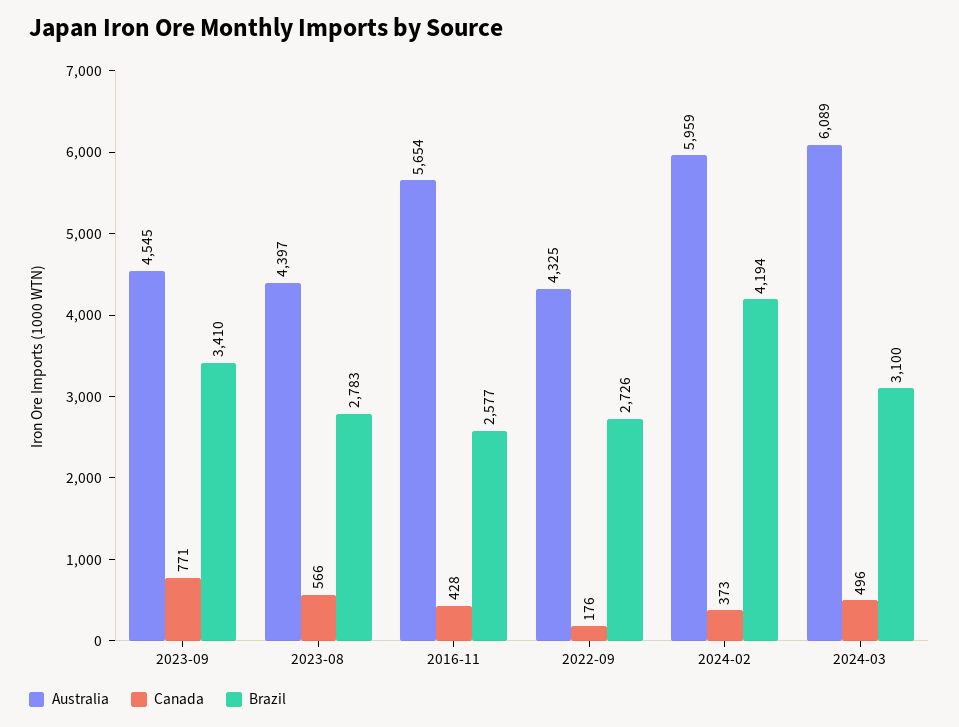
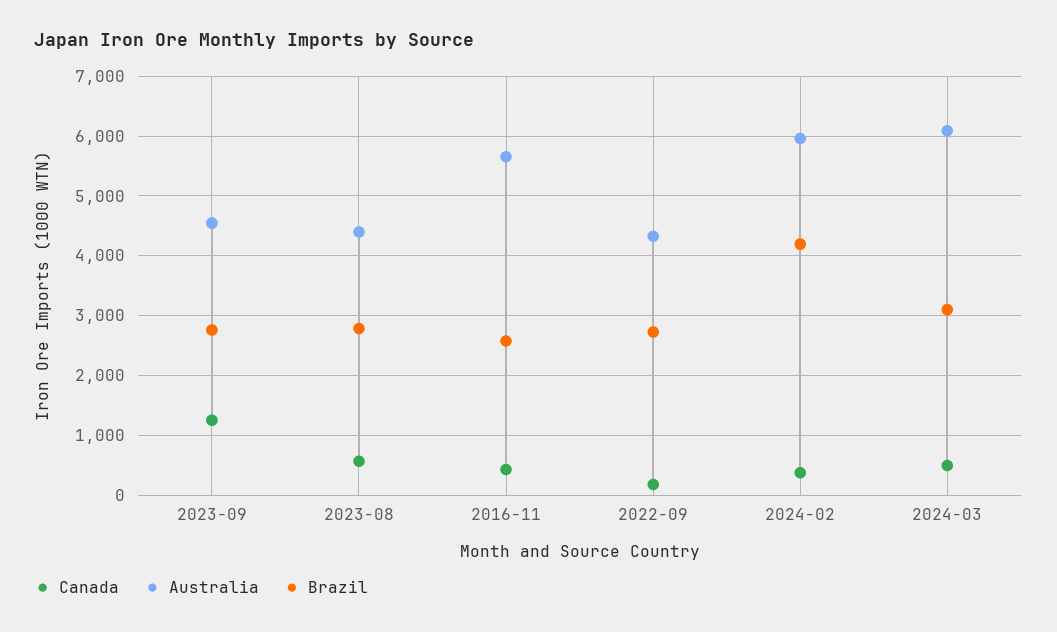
Canada, 2023-09: 771 -> 1200
Brazil, 2023-09: 3410 -> 2800

